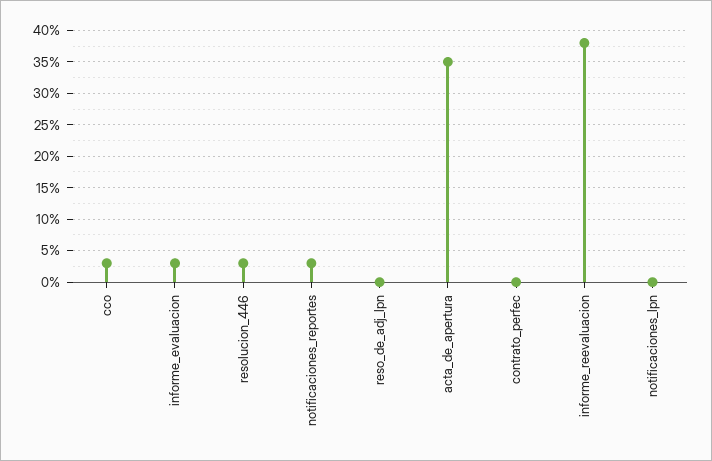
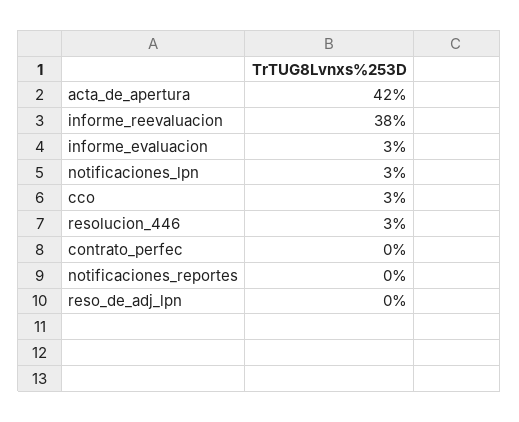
notificaciones_reportes: 3 -> 0
acta_de_apertura: 35 -> 42
notificaciones_lpn: 0 -> 3

